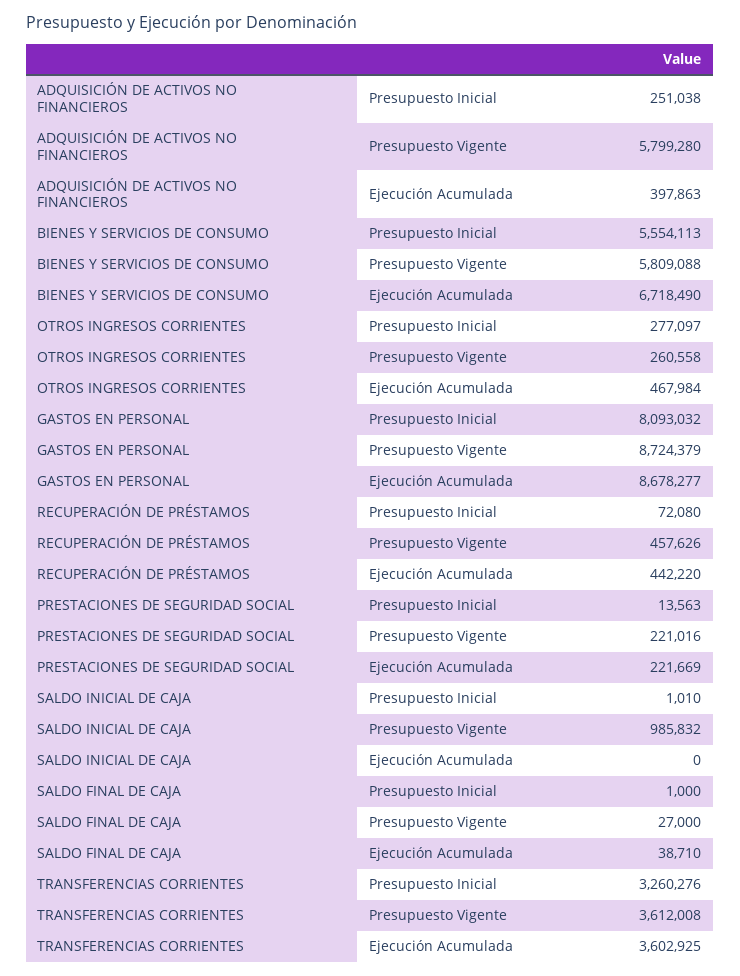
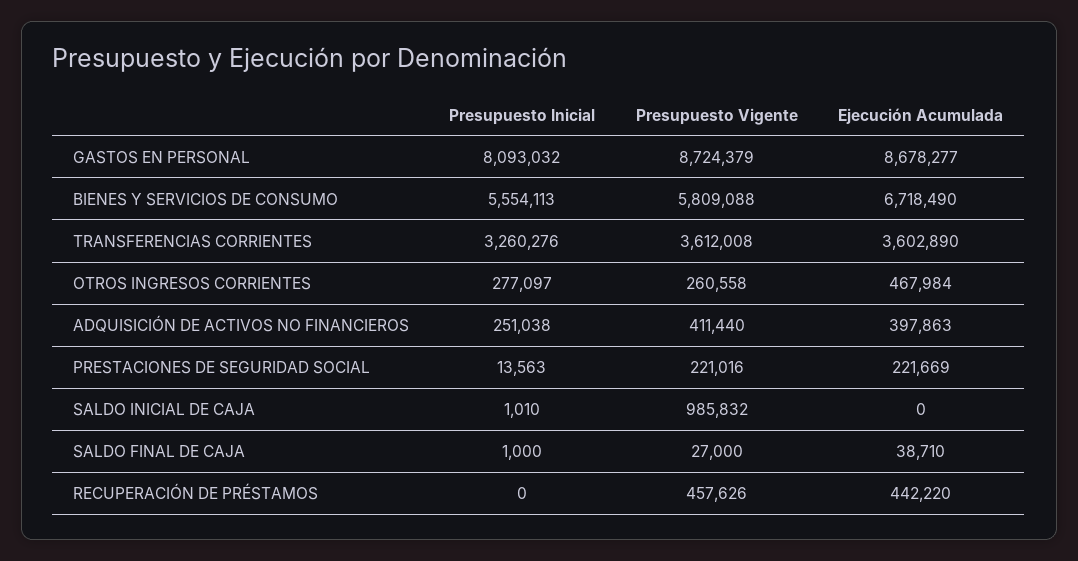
ADQUISICIÓN DE ACTIVOS NO FINANCIEROS, Presupuesto Vigente: 5799280 -> 411440
RECUPERACIÓN DE PRÉSTAMOS, Presupuesto Inicial: 72080 -> 0
TRANSFERENCIAS CORRIENTES, Ejecución Acumulada: 3602925 -> 3602890

